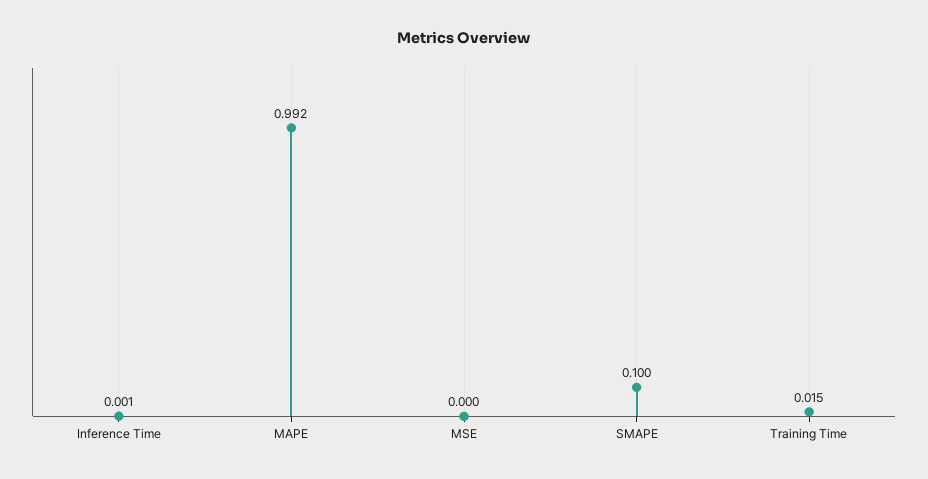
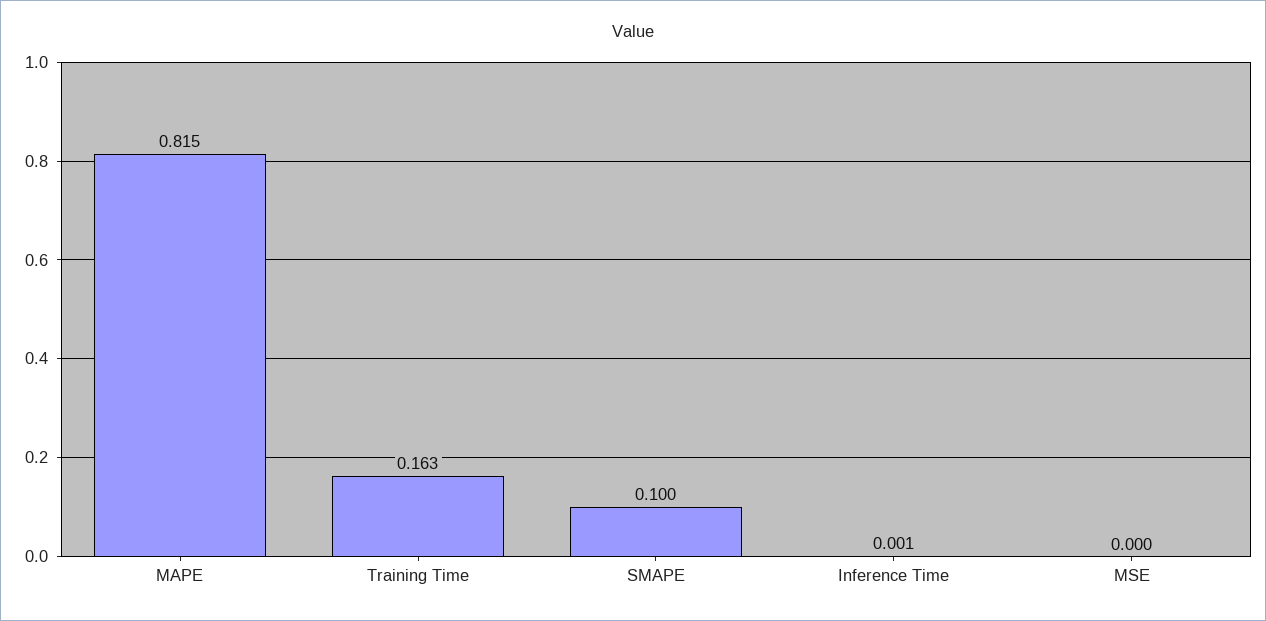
MAPE: 0.992 -> 0.815
Training Time: 0.015 -> 0.163

